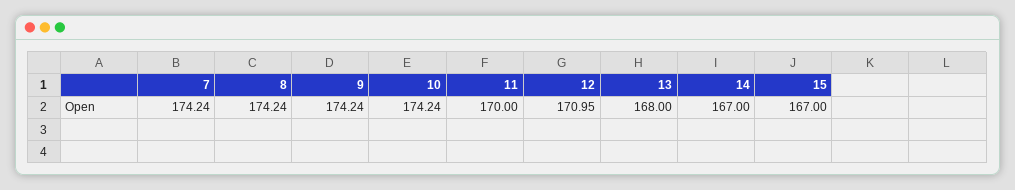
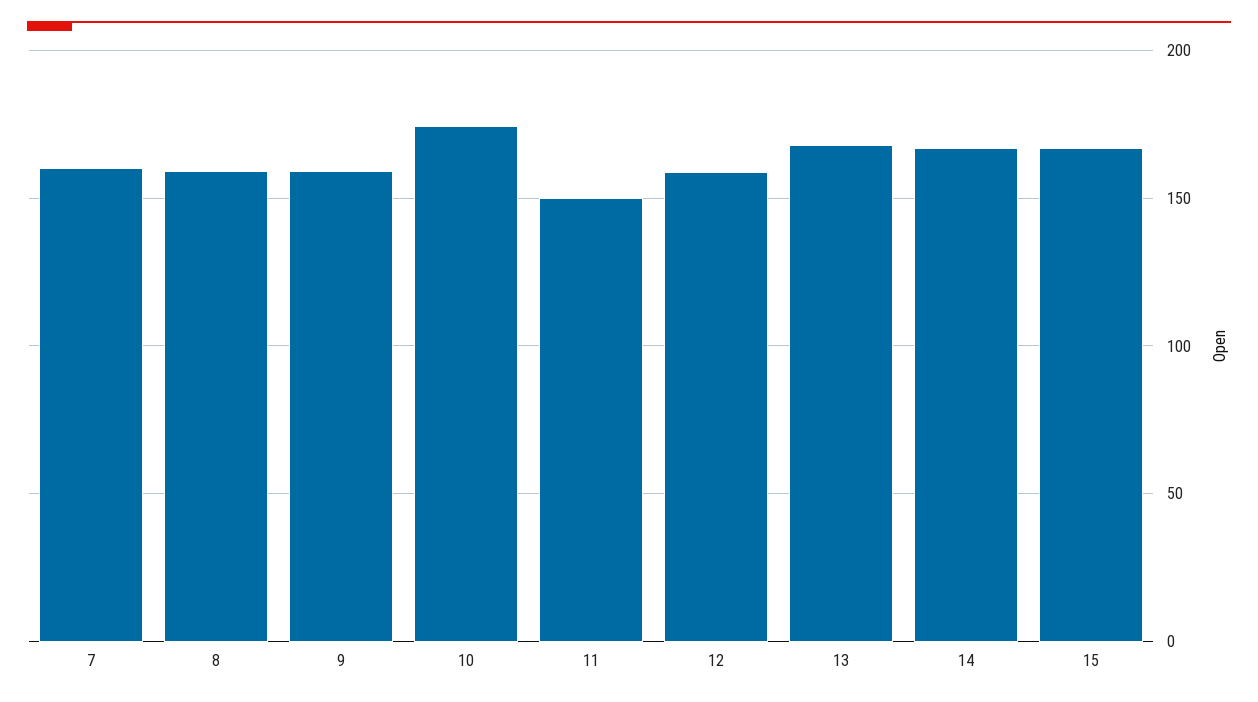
7: 174.24 -> 160
8: 174.24 -> 160
9: 174.24 -> 160
11: 170 -> 150
12: 170.95 -> 160

